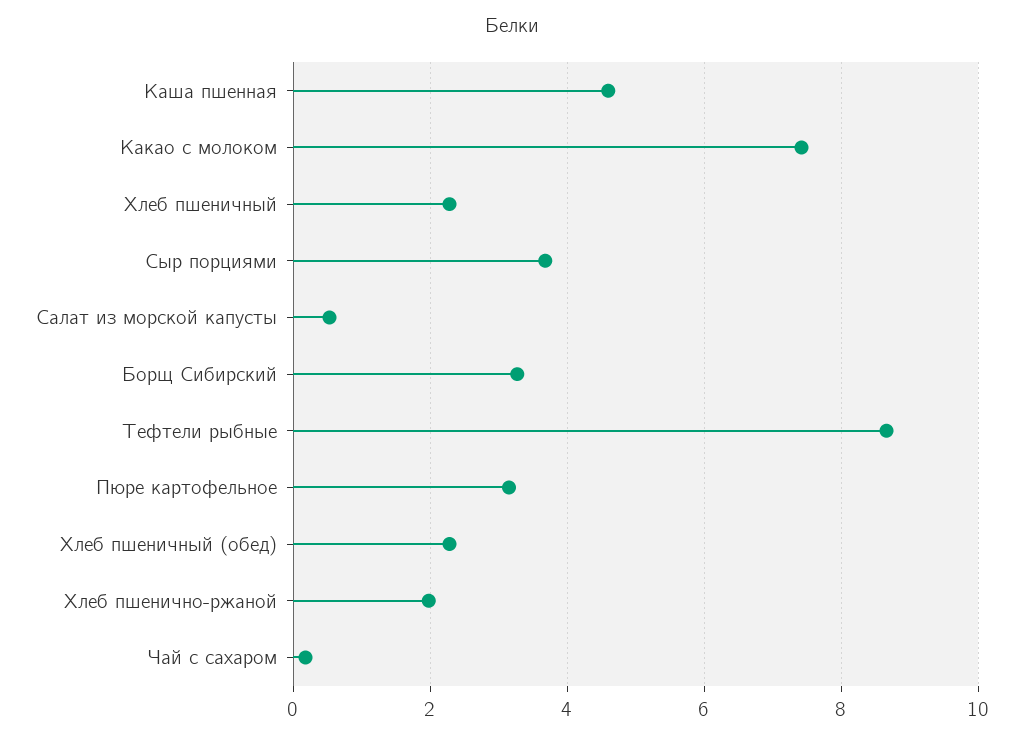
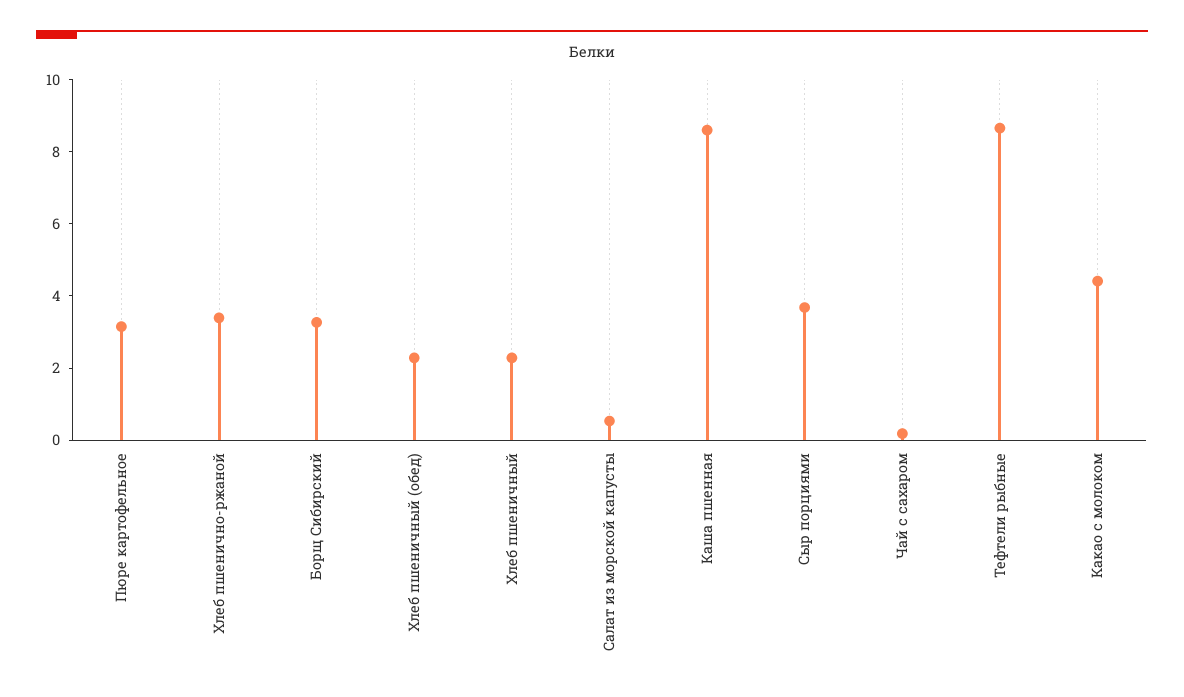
Каша пшенная: 4.6 -> 8.5
Какао с молоком: 7.4 -> 4.5
Хлеб пшенично-ржаной: 2 -> 3.5

